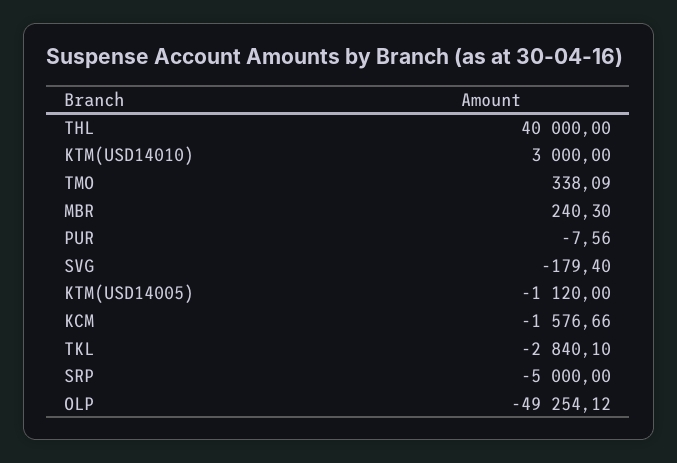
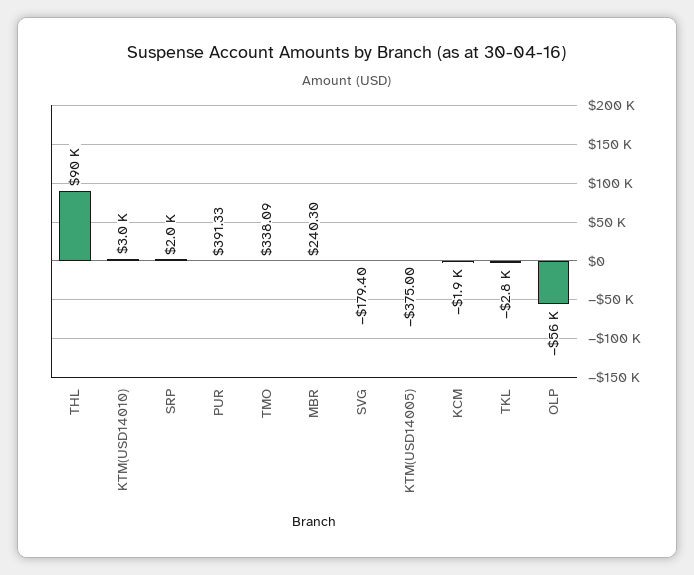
THL: 40000 -> 90000
PUR: -7.56 -> 391.33
KTM(USD14005): -1120 -> -375
KCM: -1576.66 -> -1900
SRP: -5000 -> 2000
OLP: -49254.12 -> -56000

